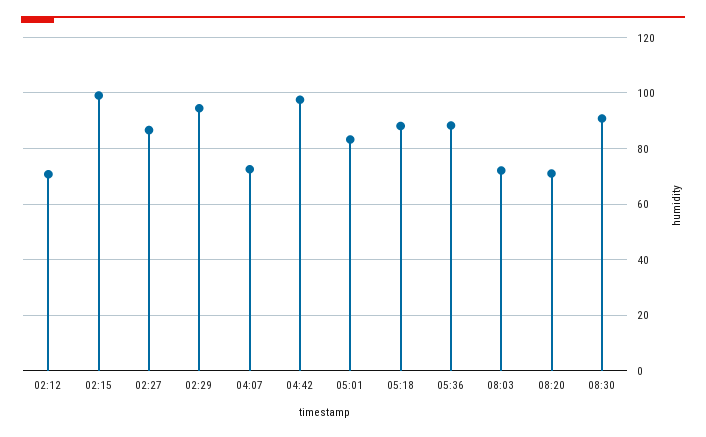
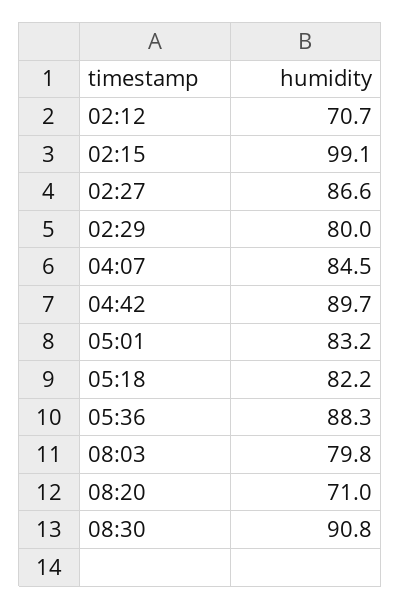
02:29: 95 -> 80
04:07: 72.5 -> 84.5
04:42: 97.5 -> 89.7
05:18: 87.5 -> 82.2
08:03: 72.5 -> 79.8

